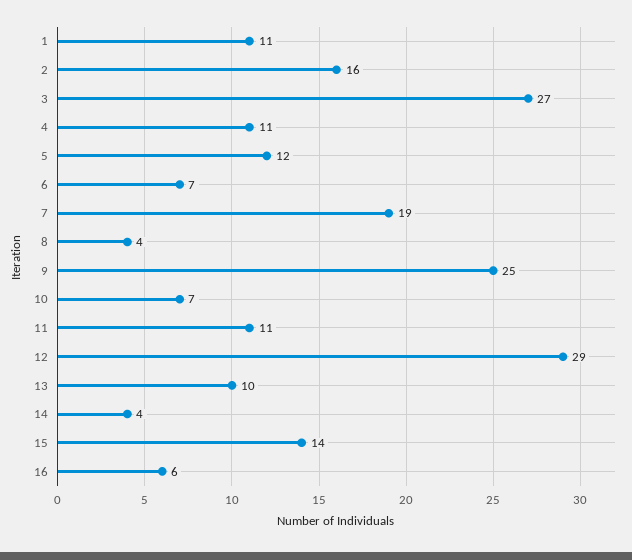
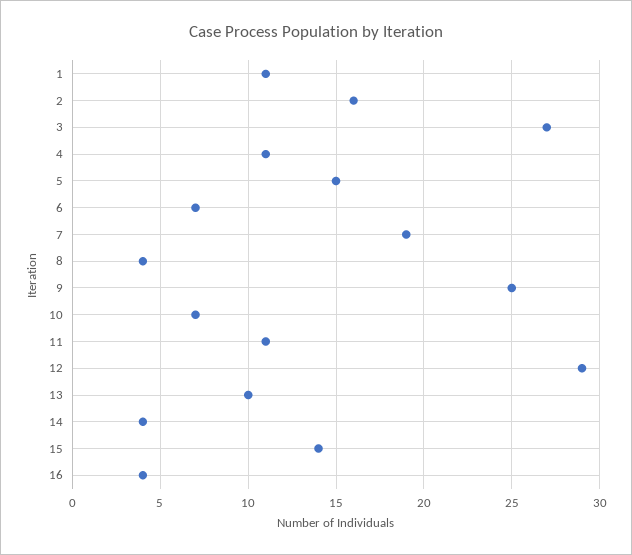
5: 12 -> 15
16: 6 -> 4

